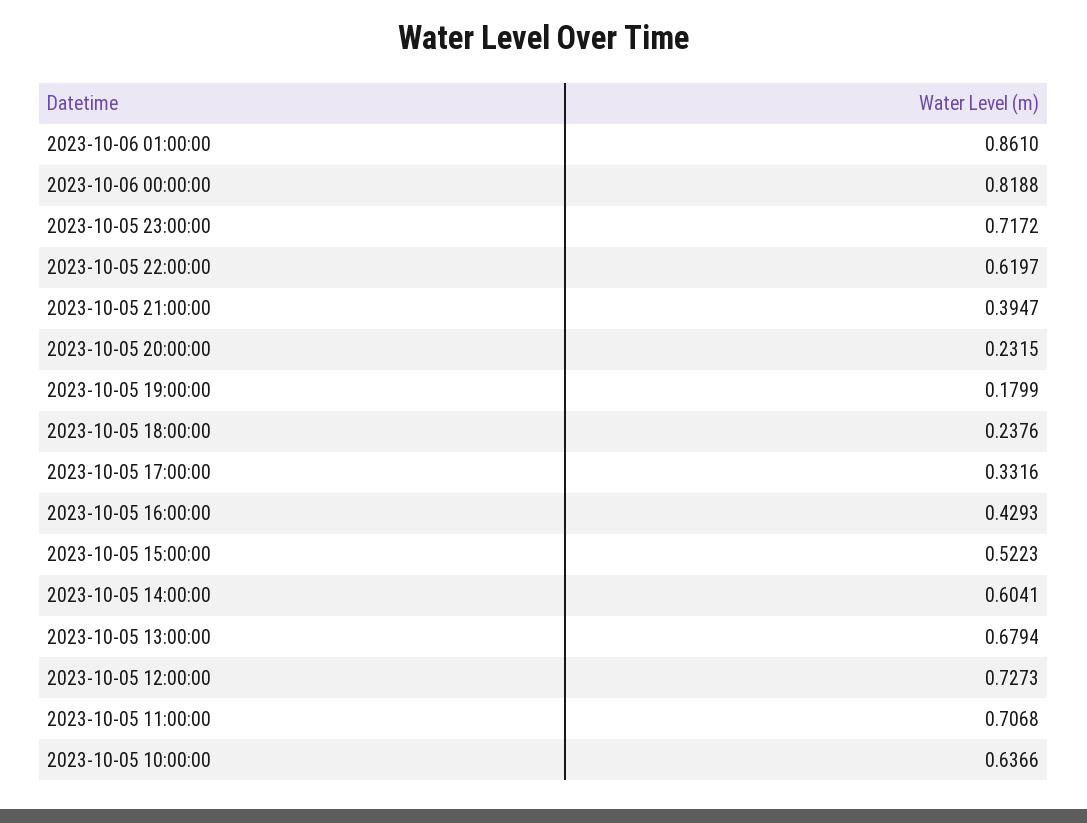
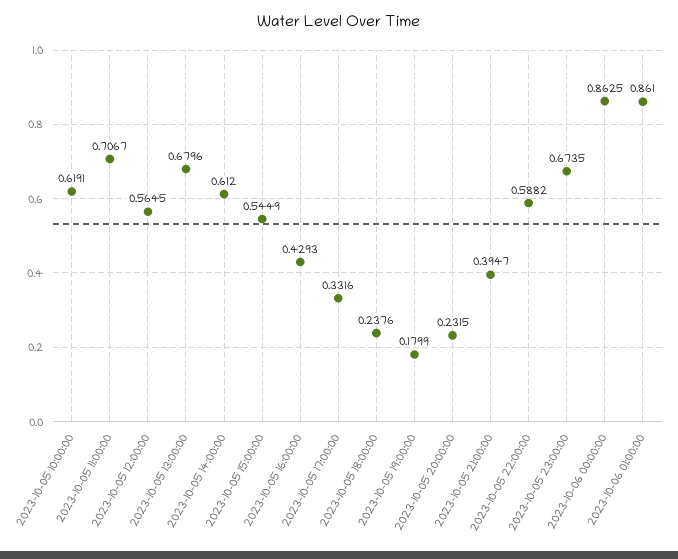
2023-10-06 00:00:00: 0.8188 -> 0.8625
2023-10-05 23:00:00: 0.7172 -> 0.6735
2023-10-05 22:00:00: 0.6197 -> 0.5882
2023-10-05 15:00:00: 0.5223 -> 0.5449
2023-10-05 14:00:00: 0.6041 -> 0.612
2023-10-05 13:00:00: 0.6794 -> 0.6796
2023-10-05 12:00:00: 0.7273 -> 0.5645
2023-10-05 11:00:00: 0.7068 -> 0.7067
2023-10-05 10:00:00: 0.6366 -> 0.6191

